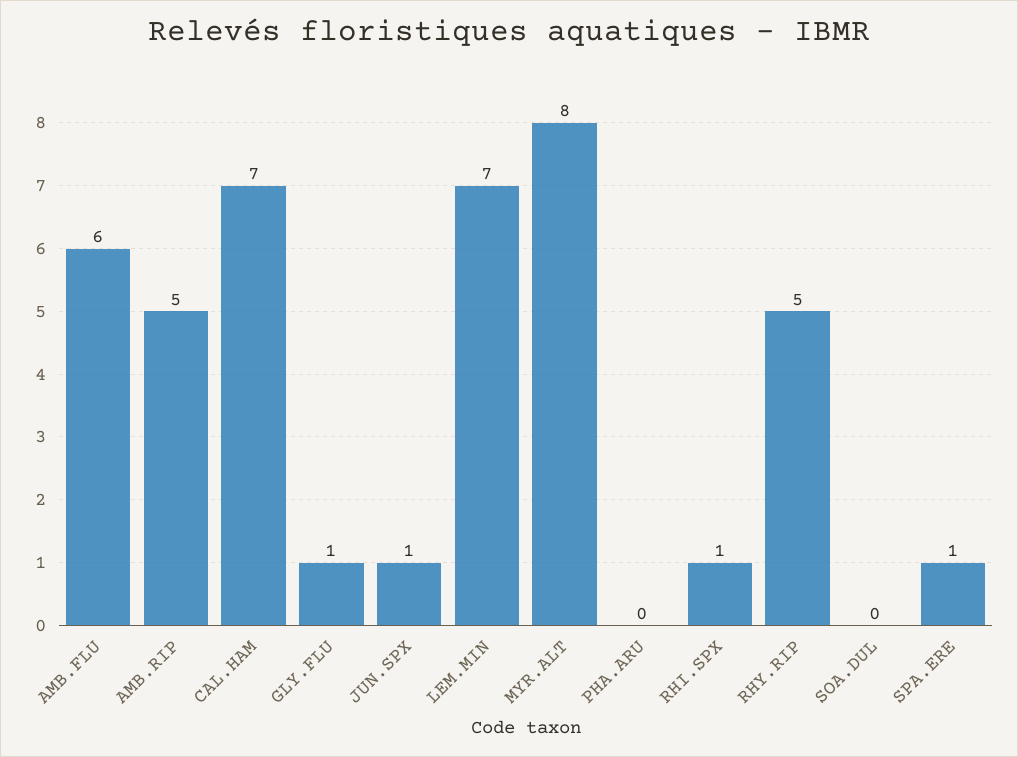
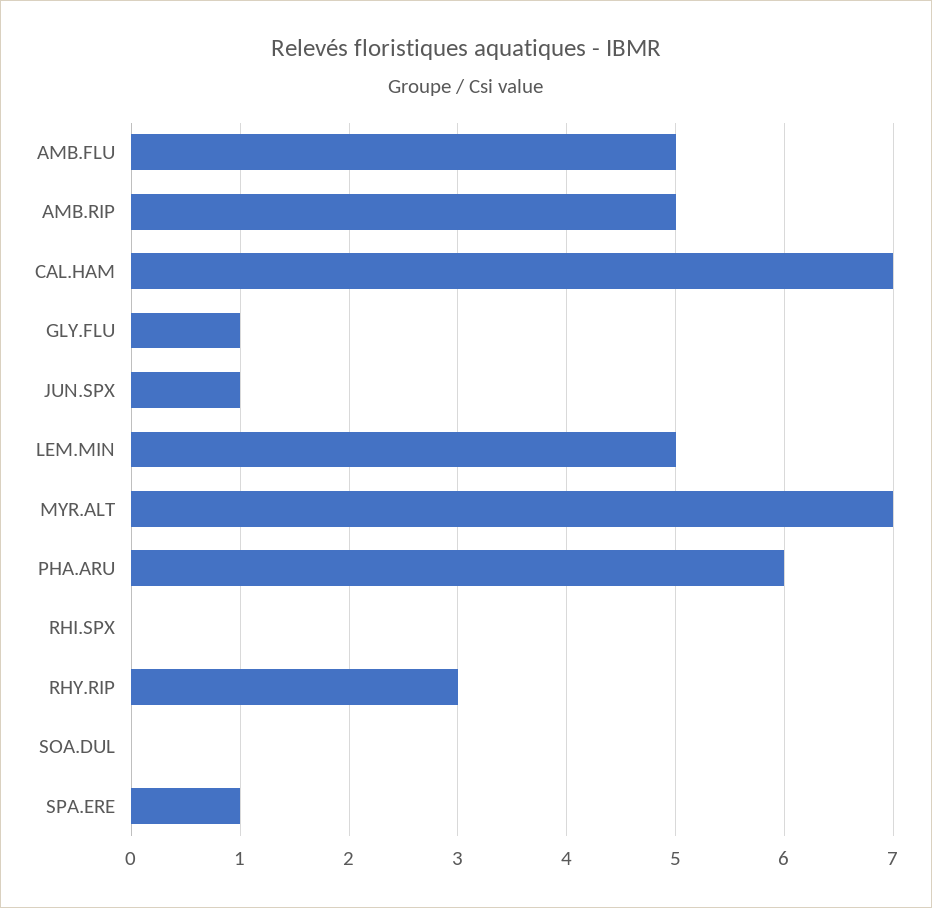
AMB.FLU: 6 -> 5
LEM.MIN: 7 -> 5
MYR.ALT: 8 -> 7
PHA.ARU: 0 -> 6
RHI.SPX: 1 -> 0
RHY.RIP: 5 -> 3

